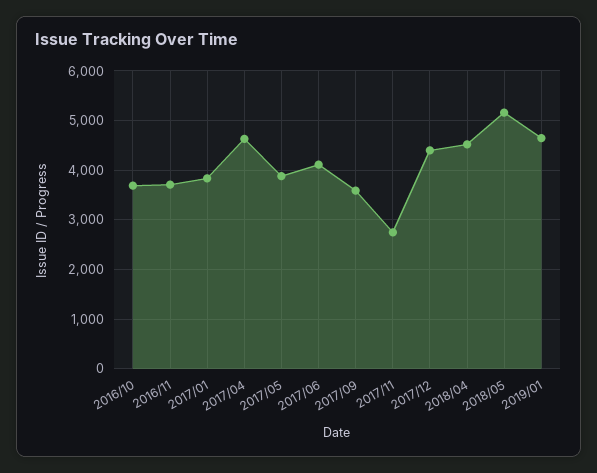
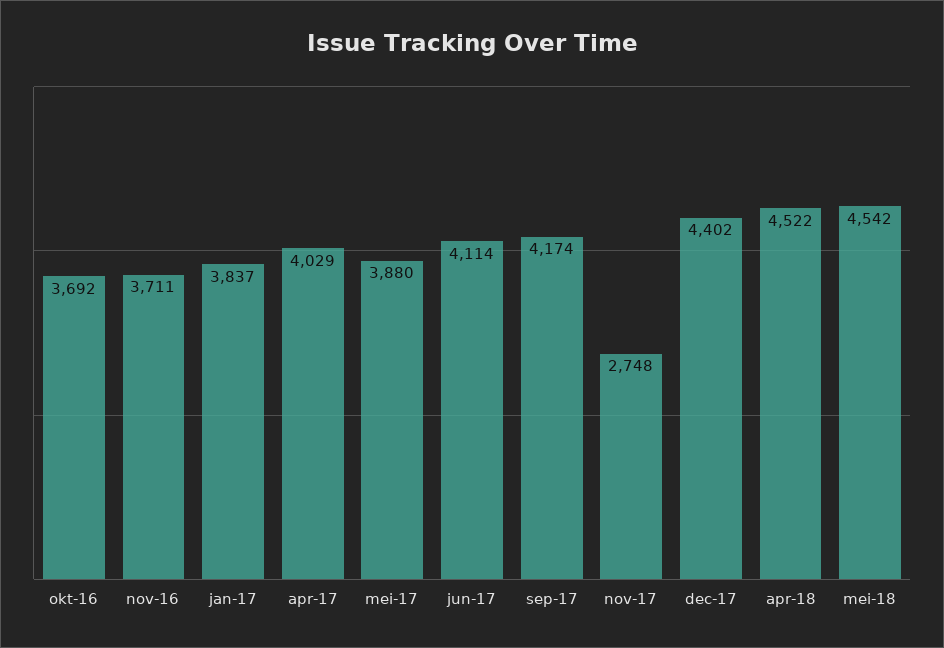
2017/04: 4600 -> 4029
2017/09: 3600 -> 4174
2018/05: 5200 -> 4542
2019/01: 4600 -> none

